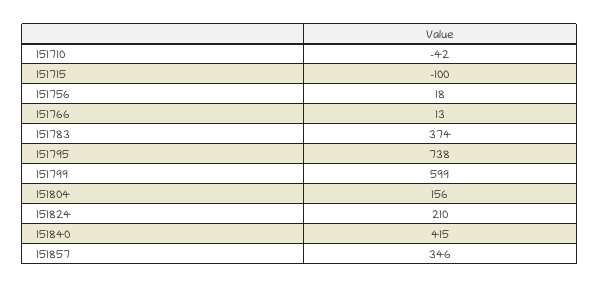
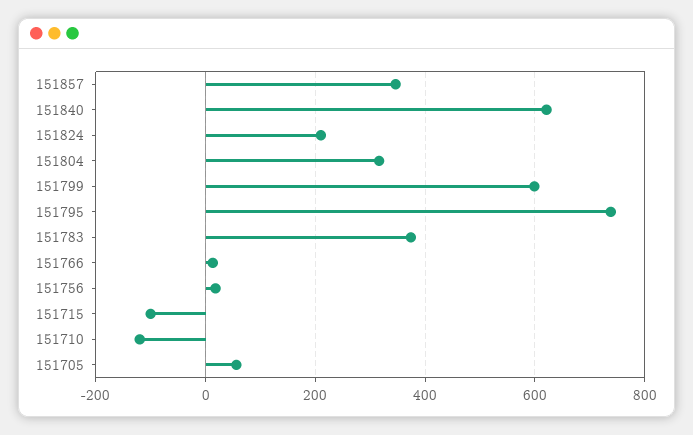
151710: -42 -> -120
151804: 156 -> 320
151840: 415 -> 620
151705: none -> 60

